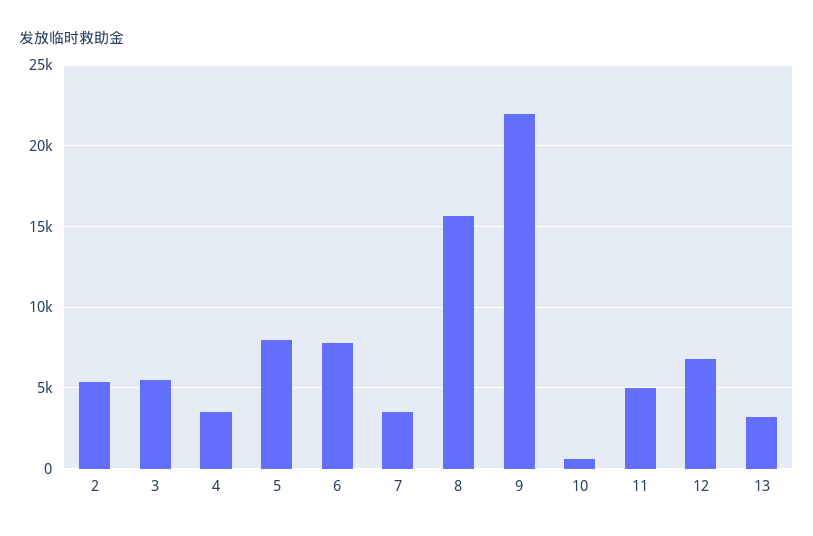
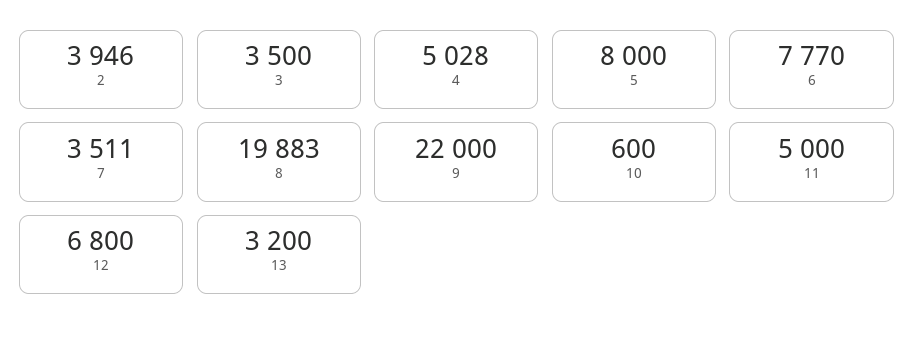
2: 5500 -> 3946
3: 5500 -> 3500
4: 3500 -> 5028
8: 15500 -> 19883

